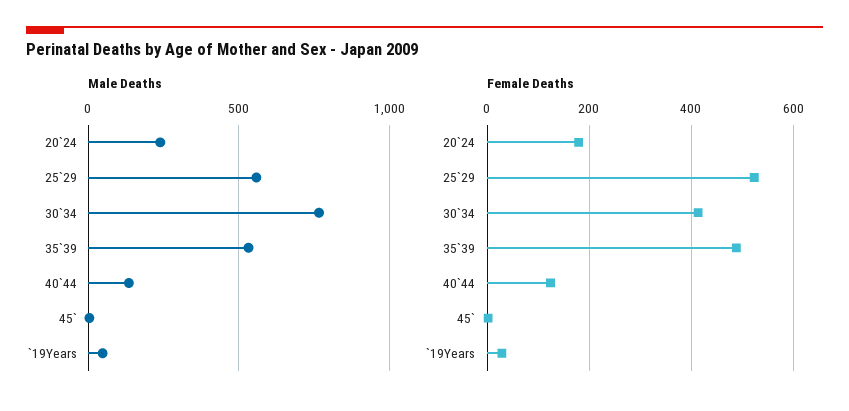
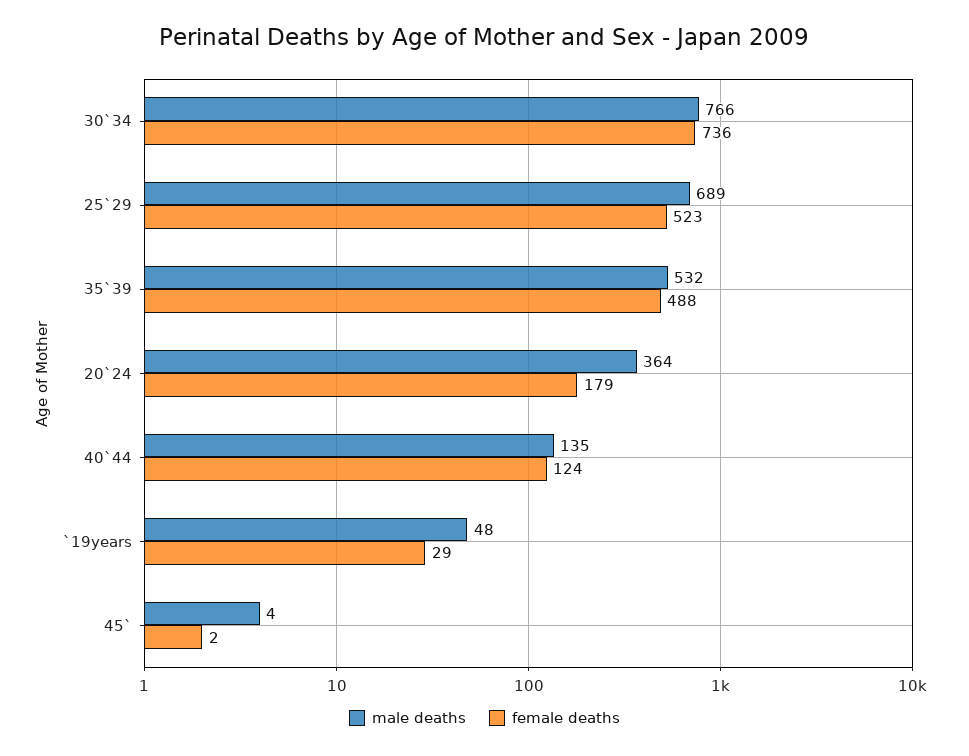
Male Deaths, 20`24: 250 -> 364
Male Deaths, 25`29: 550 -> 689
Female Deaths, 30`34: 420 -> 736

